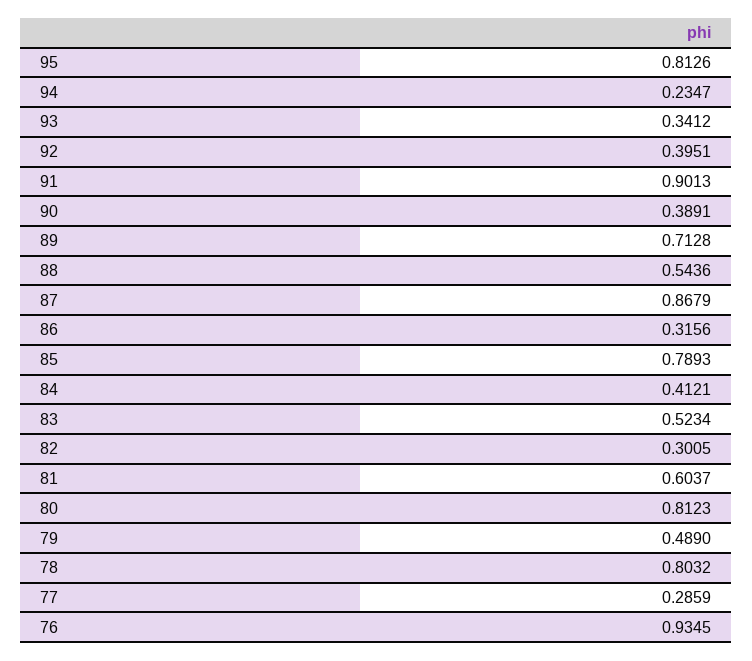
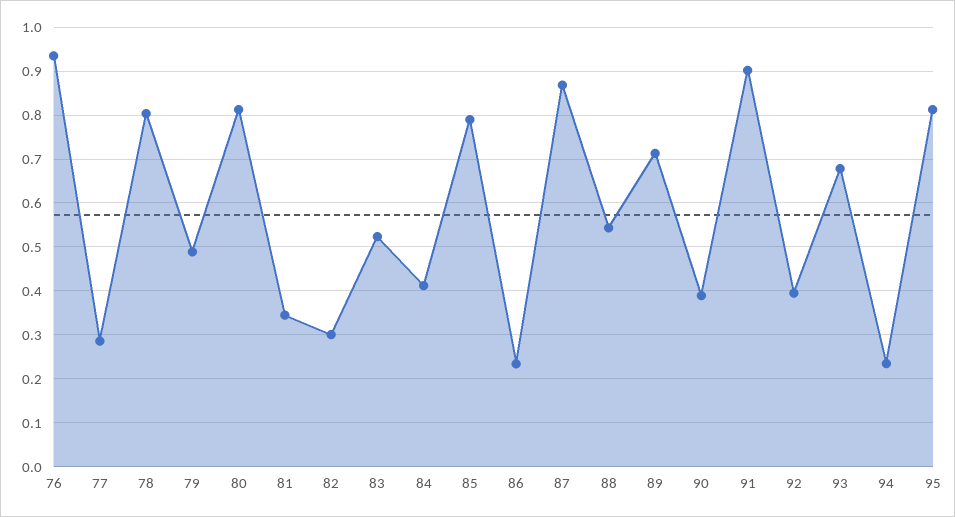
93: 0.3412 -> 0.68
86: 0.3156 -> 0.24
81: 0.6037 -> 0.34

